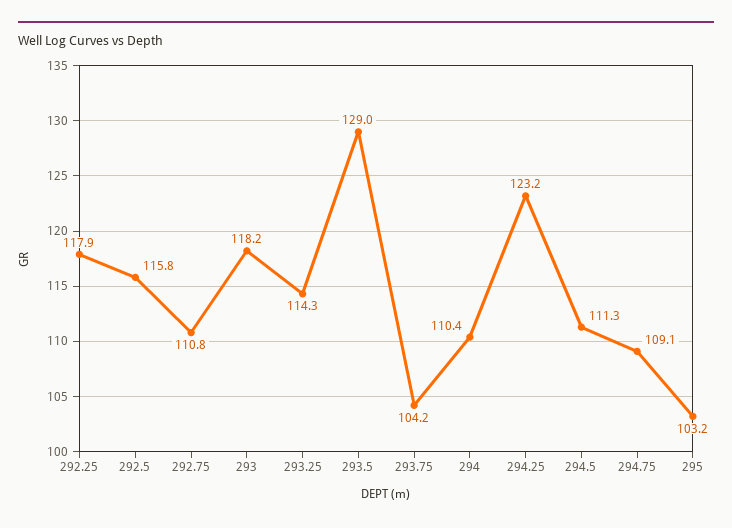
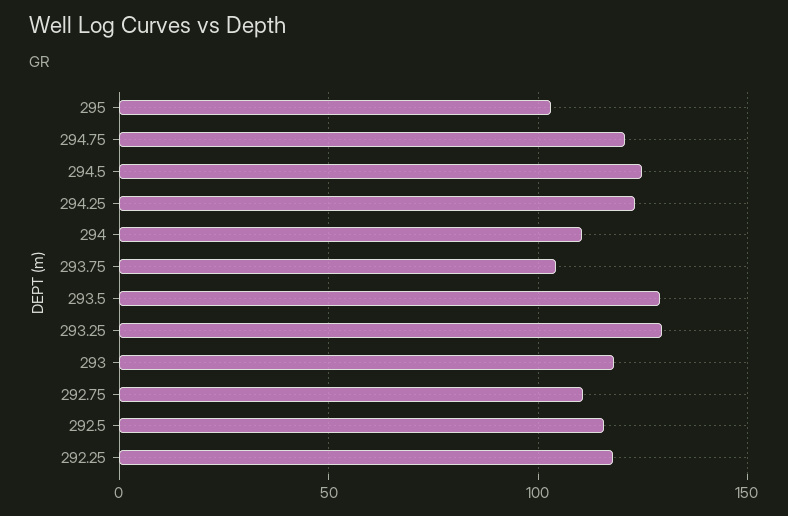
293.25: 114.3 -> 130
294.5: 111.3 -> 125
294.75: 109.1 -> 120

